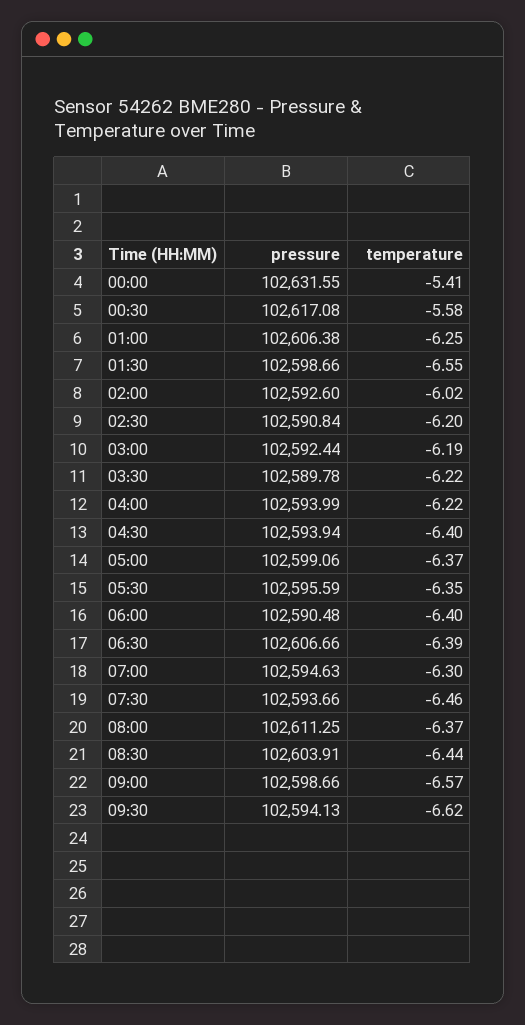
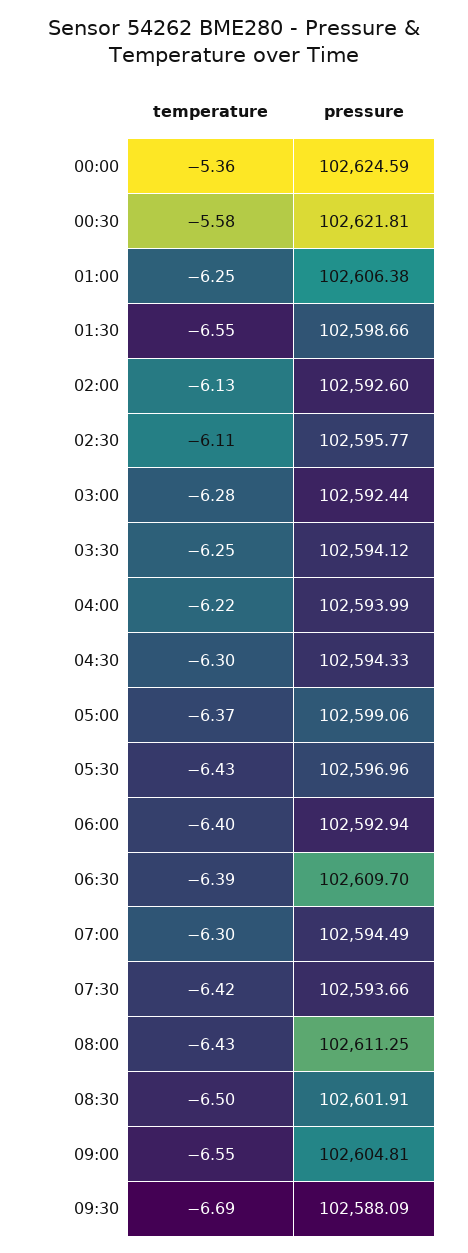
pressure, 00:00: 102631.55 -> 102624.59
temperature, 00:00: -5.41 -> -5.36
pressure, 00:30: 102617.08 -> 102621.81
temperature, 02:00: -6.02 -> -6.13
pressure, 02:30: 102590.84 -> 102595.77
temperature, 02:30: -6.2 -> -6.11
temperature, 03:00: -6.19 -> -6.28
pressure, 03:30: 102589.78 -> 102594.12
temperature, 03:30: -6.22 -> -6.25
pressure, 04:30: 102593.94 -> 102594.33
temperature, 04:30: -6.4 -> -6.3
pressure, 05:30: 102595.59 -> 102596.96
temperature, 05:30: -6.35 -> -6.43
pressure, 06:00: 102590.48 -> 102592.94
pressure, 06:30: 102606.66 -> 102609.7
pressure, 07:00: 102594.63 -> 102594.49
temperature, 07:30: -6.46 -> -6.42
temperature, 08:00: -6.37 -> -6.43
pressure, 08:30: 102603.91 -> 102601.91
temperature, 08:30: -6.44 -> -6.5
pressure, 09:00: 102598.66 -> 102604.81
temperature, 09:00: -6.57 -> -6.55
pressure, 09:30: 102594.13 -> 102588.09
temperature, 09:30: -6.62 -> -6.69

